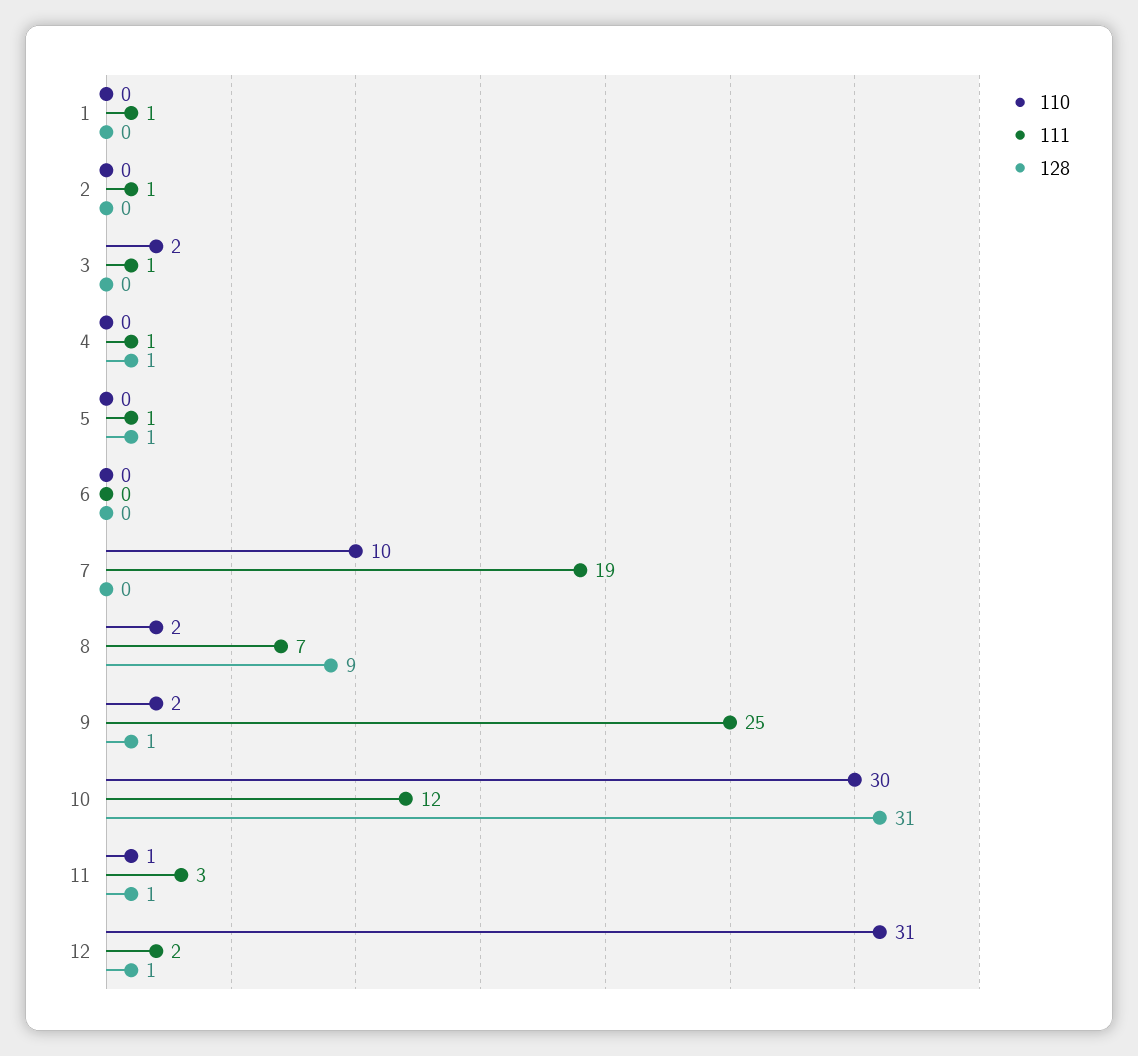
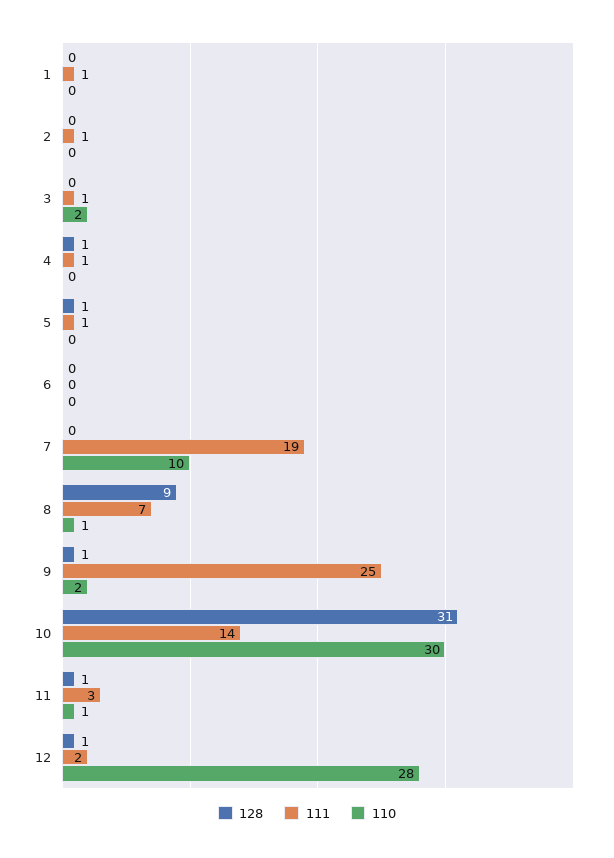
110, 8: 2 -> 1
111, 10: 12 -> 14
110, 12: 31 -> 28

